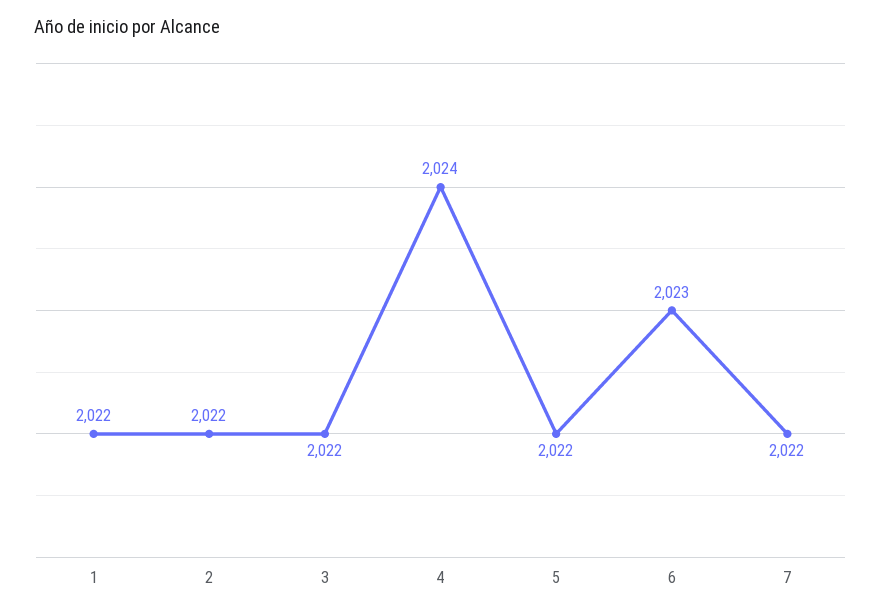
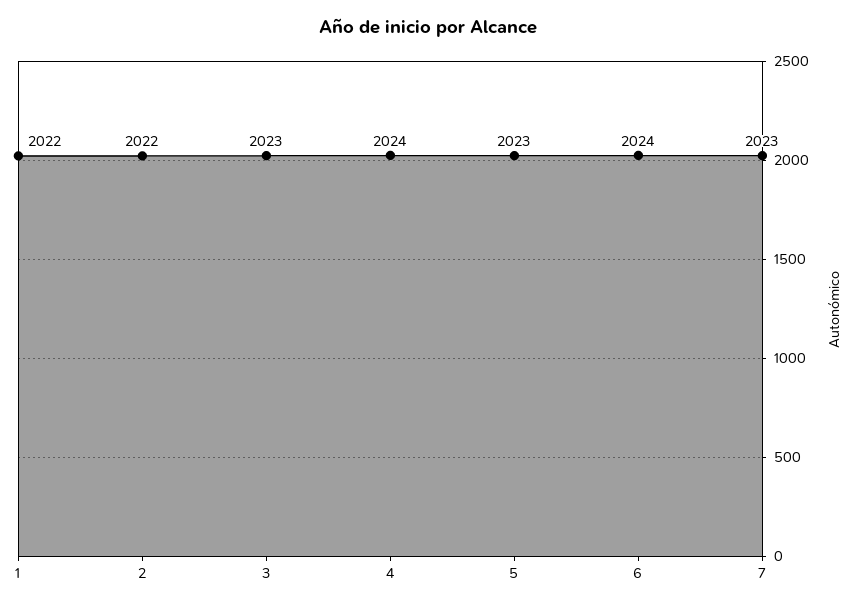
3: 2022 -> 2023
5: 2022 -> 2023
6: 2023 -> 2024
7: 2022 -> 2023

